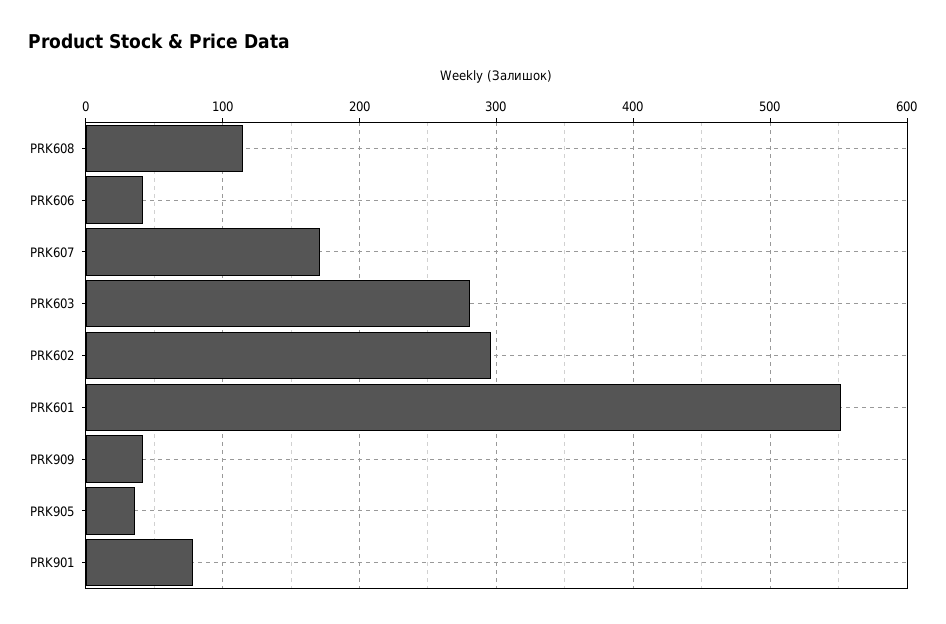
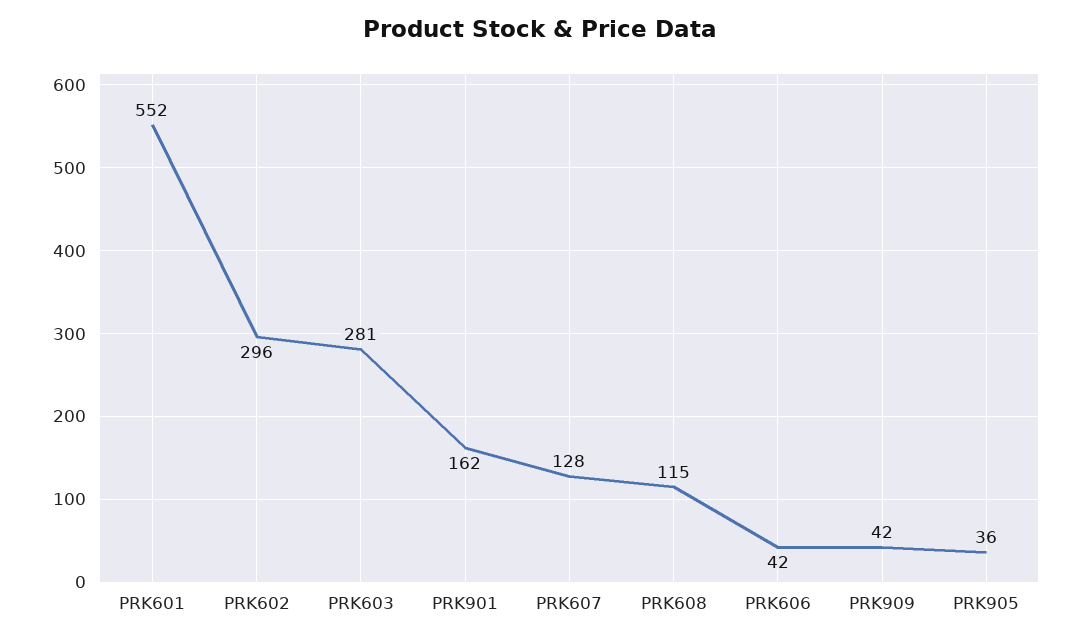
PRK607: 170 -> 128
PRK901: 80 -> 162

